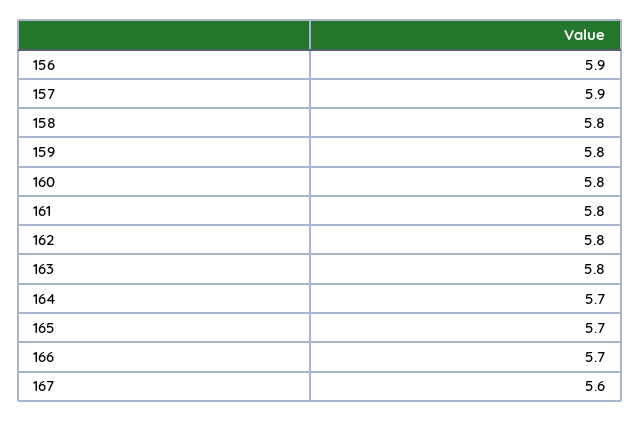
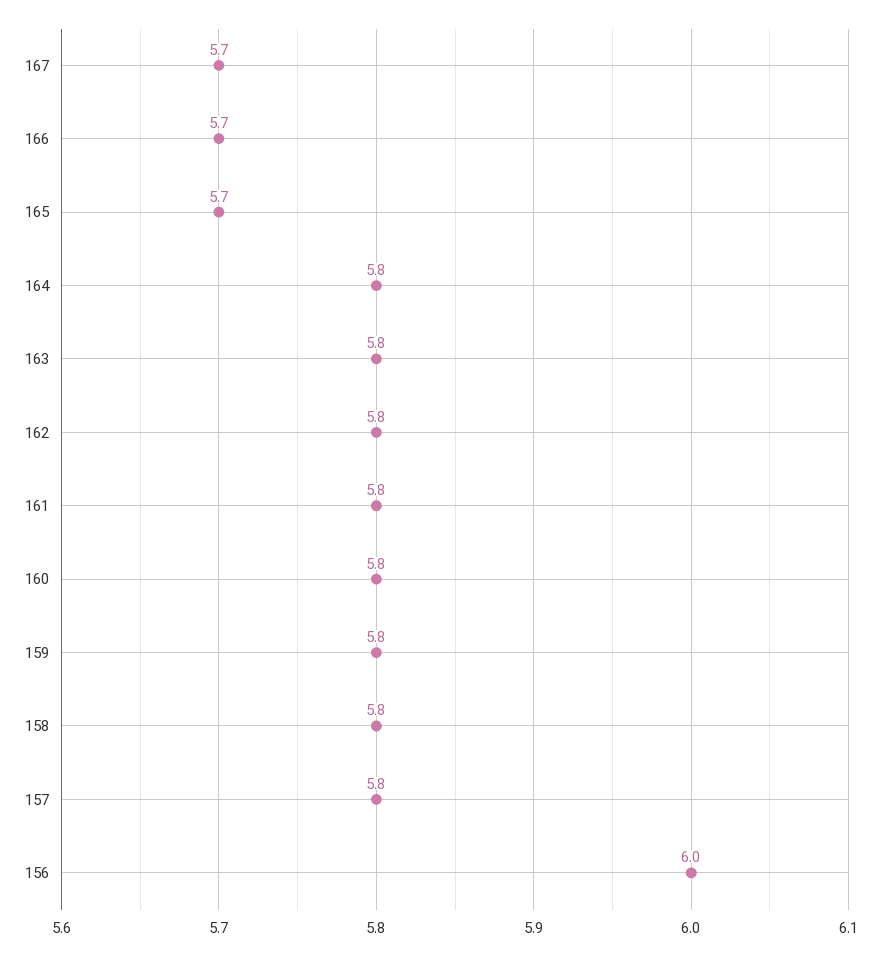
156: 5.9 -> 6
157: 5.9 -> 5.8
164: 5.7 -> 5.8
167: 5.6 -> 5.7

